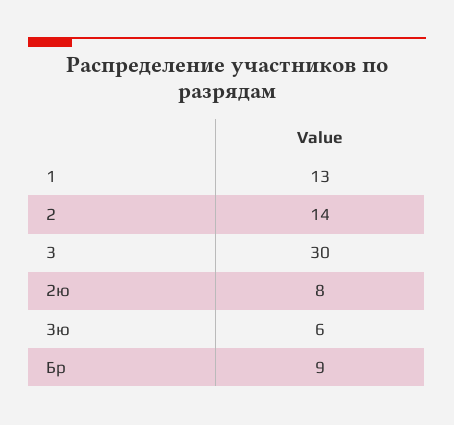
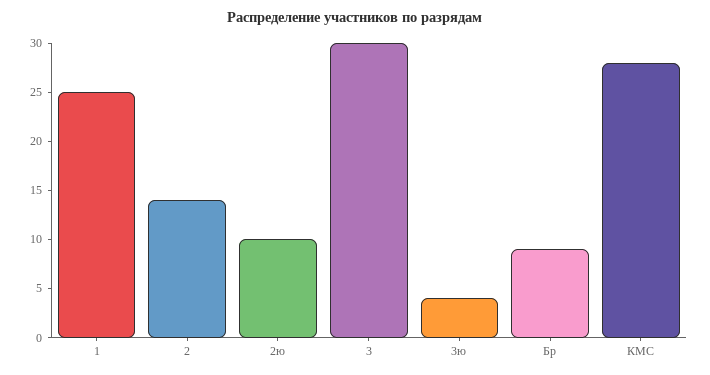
1: 13 -> 25
2ю: 8 -> 10
3ю: 6 -> 4
КМС: none -> 28

